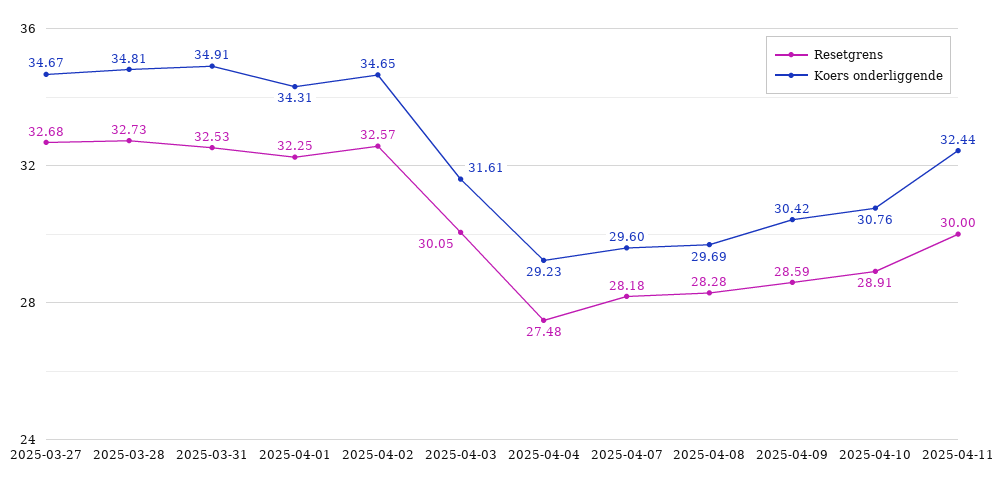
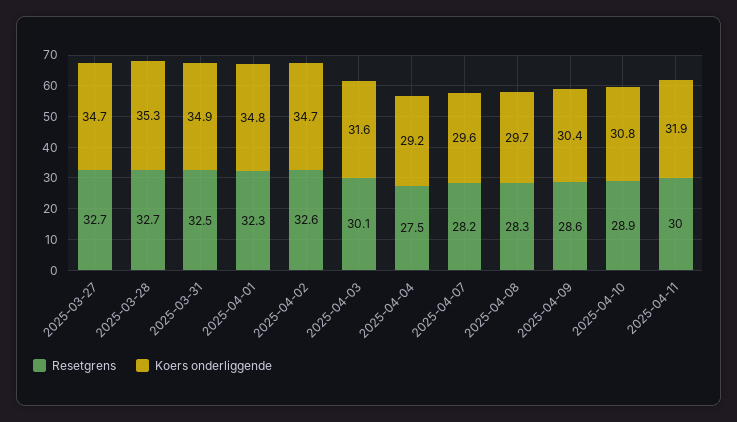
Koers onderliggende, 2025-03-28: 34.81 -> 35.3
Koers onderliggende, 2025-04-01: 34.31 -> 34.8
Koers onderliggende, 2025-04-11: 32.44 -> 31.9

